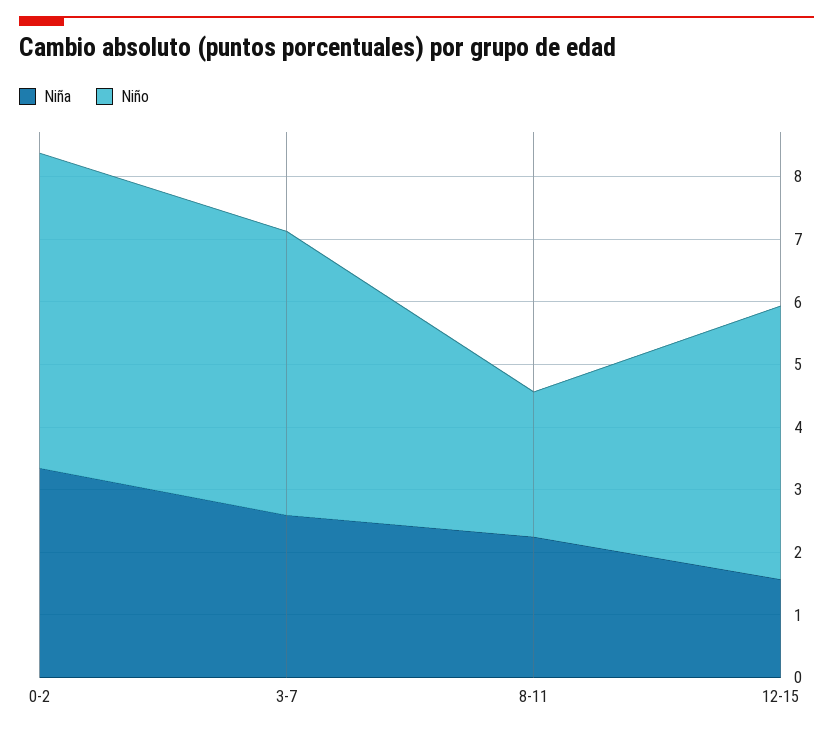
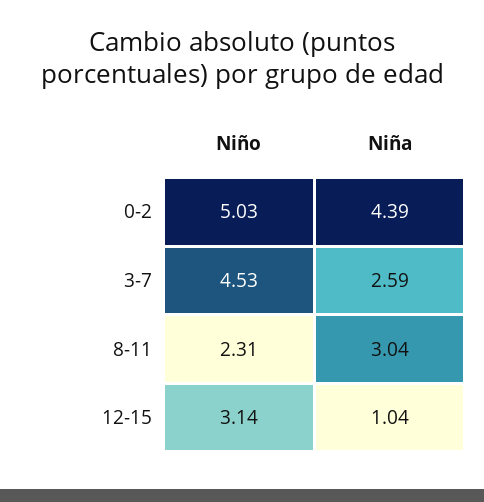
Niña, 0-2: 3.4 -> 4.39
Niña, 8-11: 2.2 -> 3.04
Niña, 12-15: 1.6 -> 1.04
Niño, 12-15: 4.4 -> 3.14

